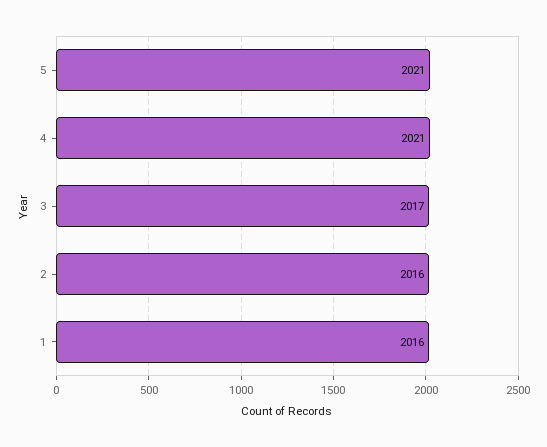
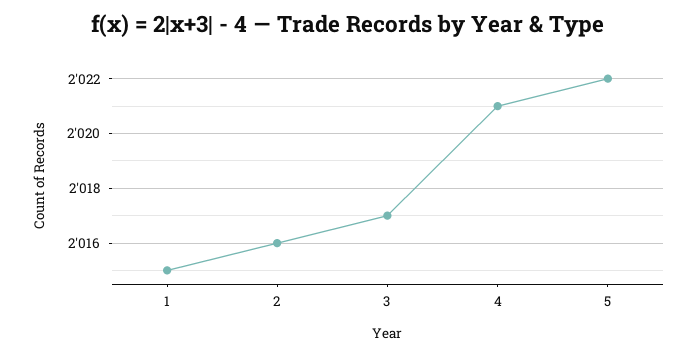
5: 2021 -> 2022
1: 2016 -> 2015

